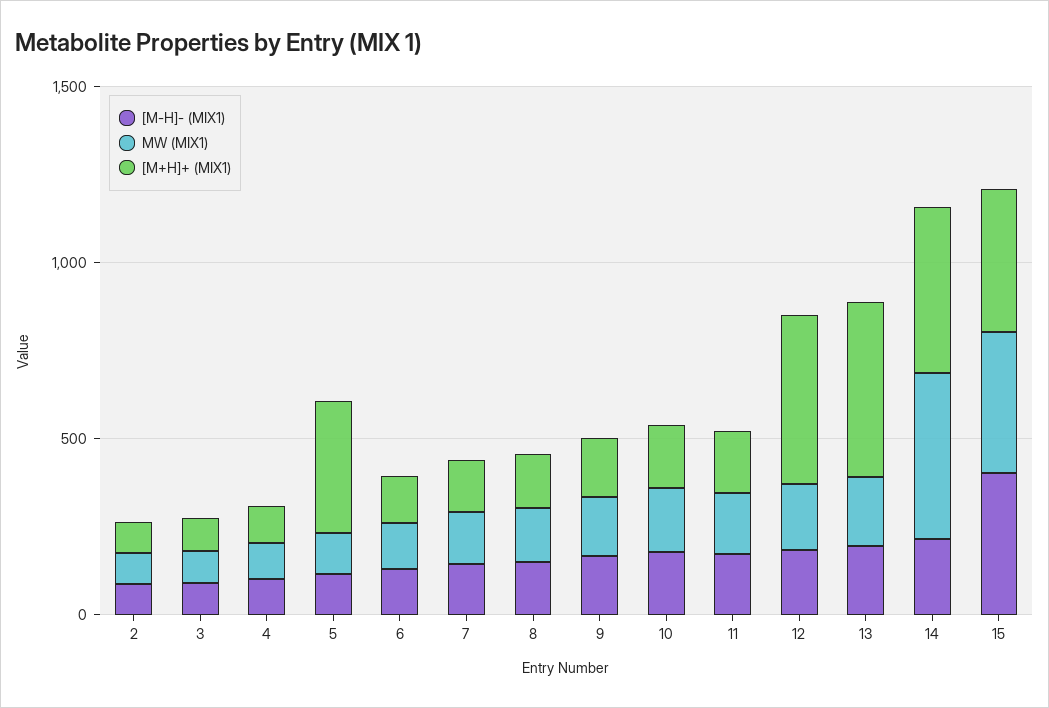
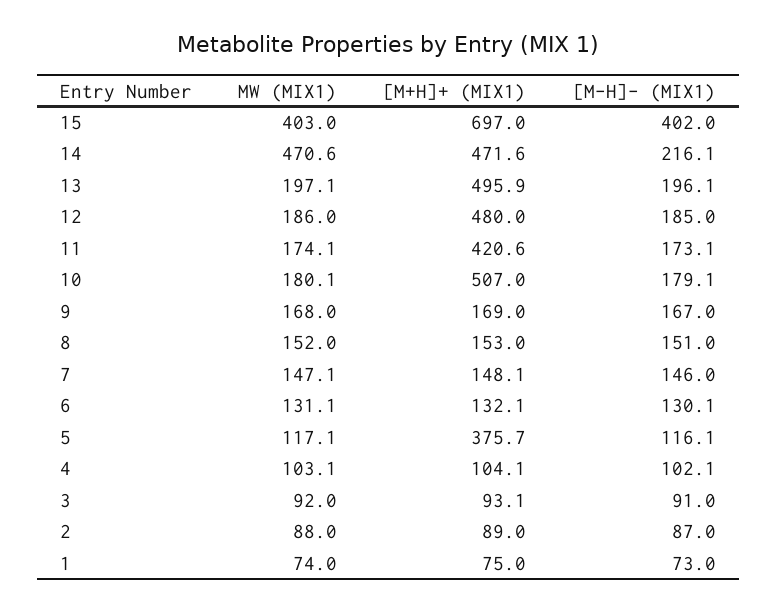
[M+H]+ (MIX1), 10: 200 -> 507
[M+H]+ (MIX1), 11: 200 -> 420.6
[M+H]+ (MIX1), 15: 400 -> 697
MW (MIX1), 1: none -> 74
[M+H]+ (MIX1), 1: none -> 75
[M-H]- (MIX1), 1: none -> 73

